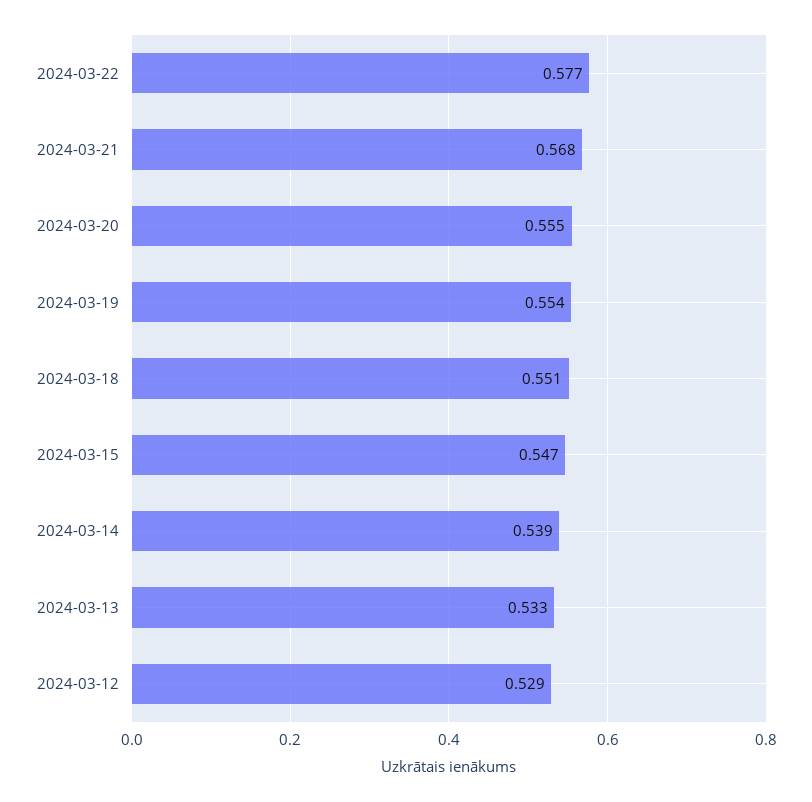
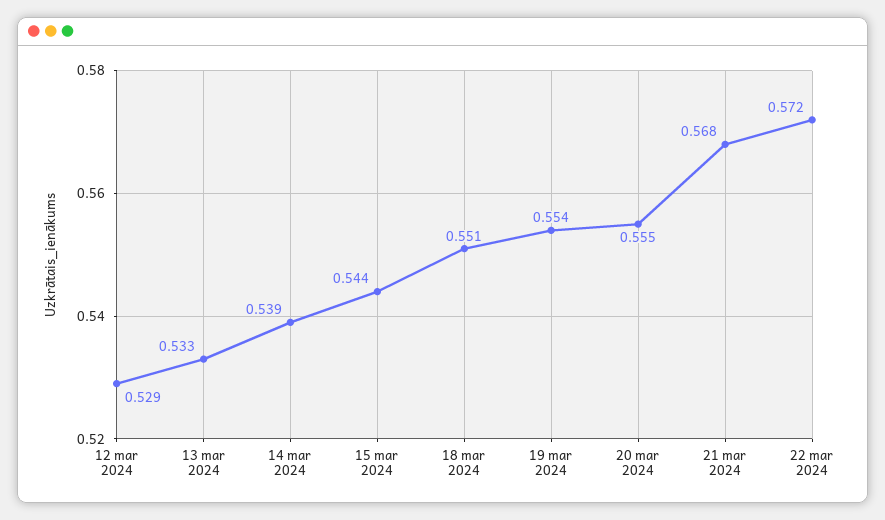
2024-03-22: 0.577 -> 0.572
2024-03-15: 0.547 -> 0.544

